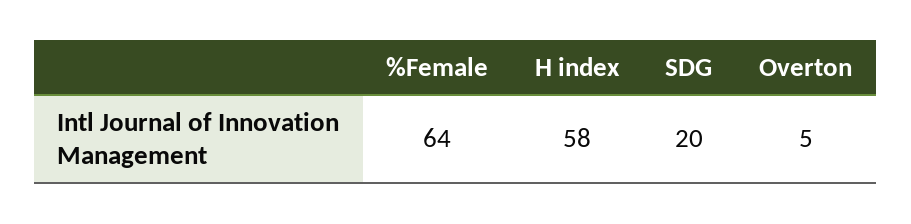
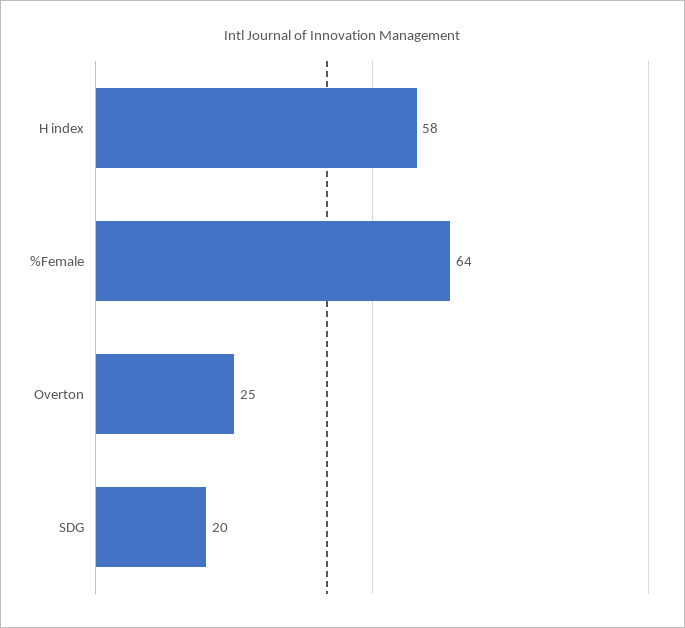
Overton: 5 -> 25

